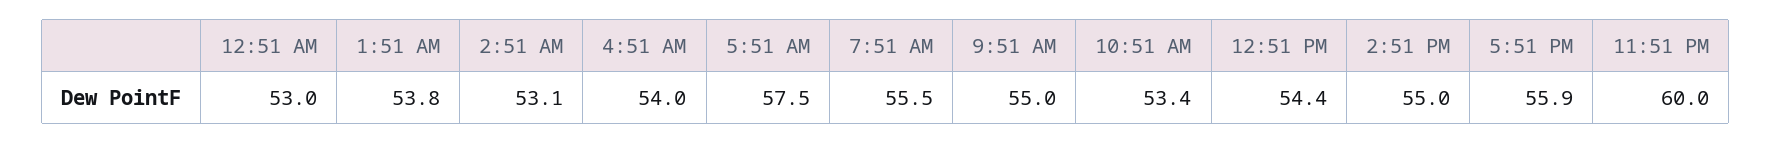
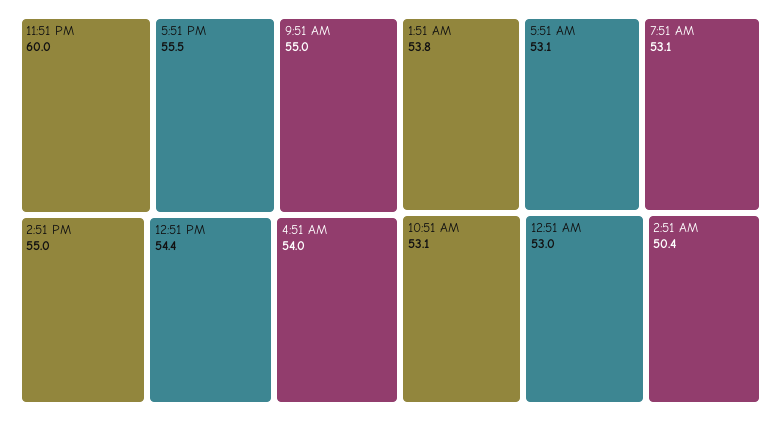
2:51 AM: 53.1 -> 50.4
5:51 AM: 57.5 -> 53.1
7:51 AM: 55.5 -> 53.1
10:51 AM: 53.4 -> 53.1
5:51 PM: 55.9 -> 55.5

